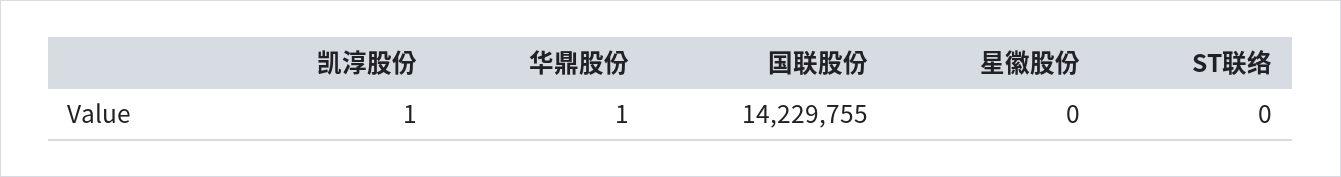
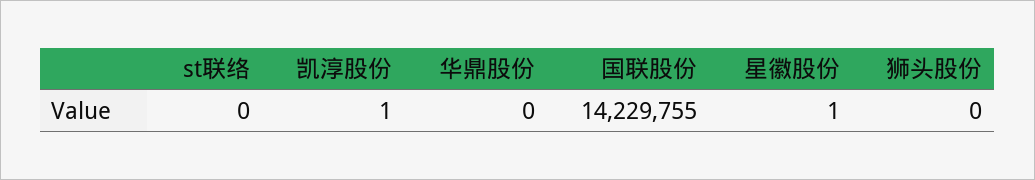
华鼎股份: 1 -> 0
星徽股份: 0 -> 1
狮头股份: none -> 0

